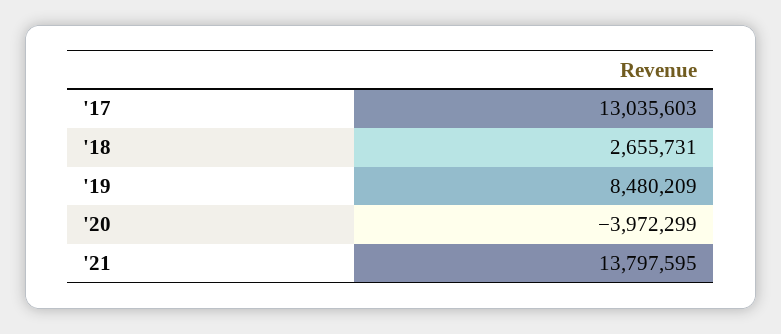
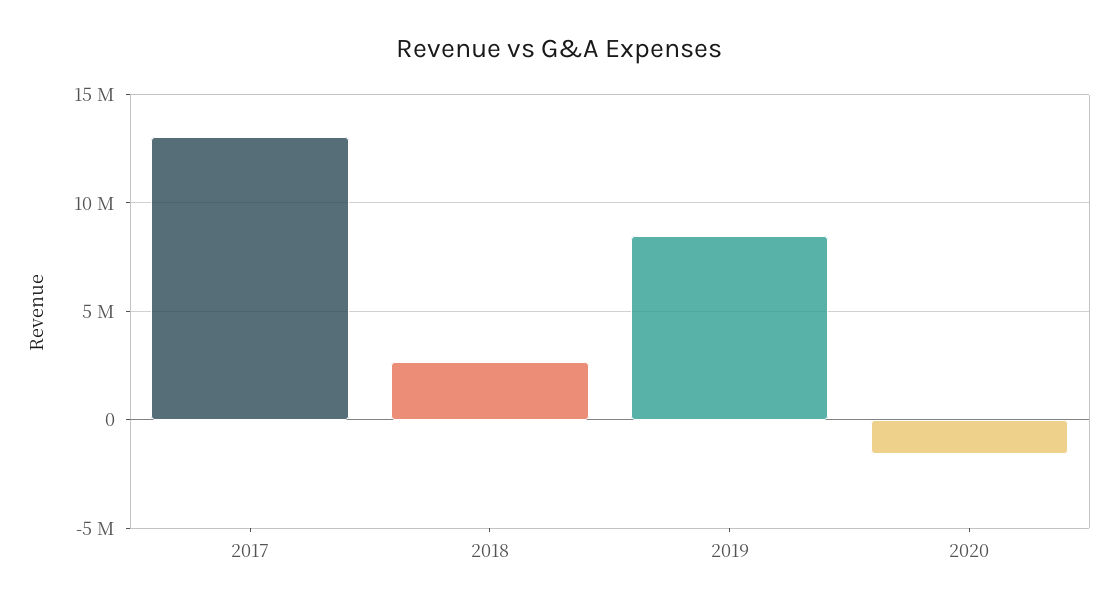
'20: -3972299 -> -1500000
'21: 13797595 -> none

